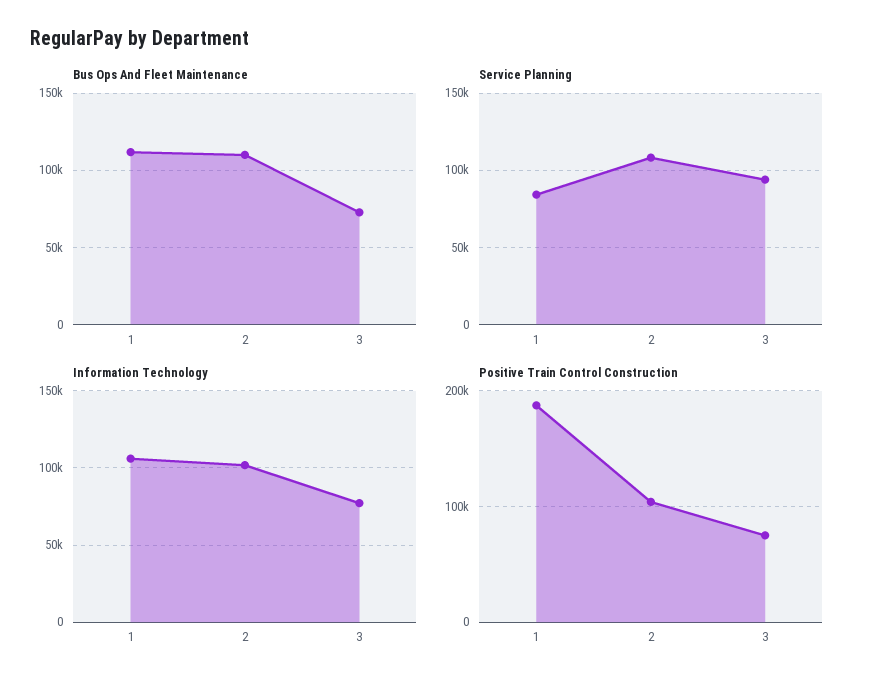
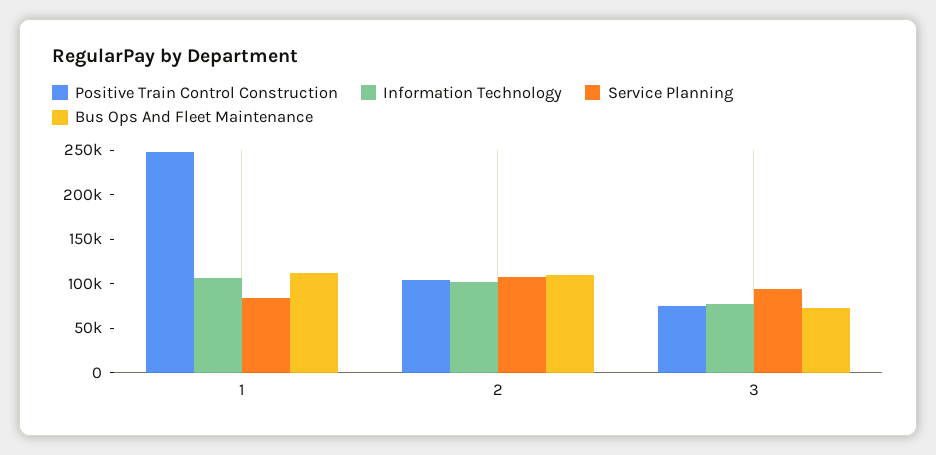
Positive Train Control Construction, 1: 190000 -> 250000

